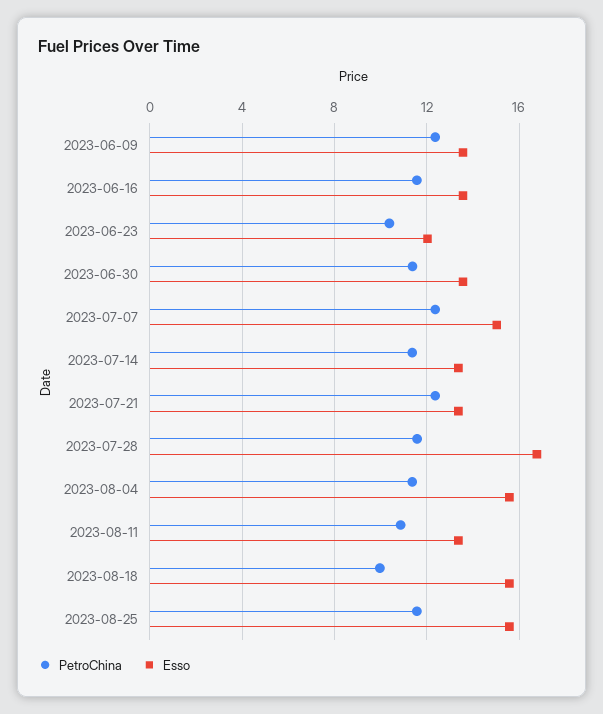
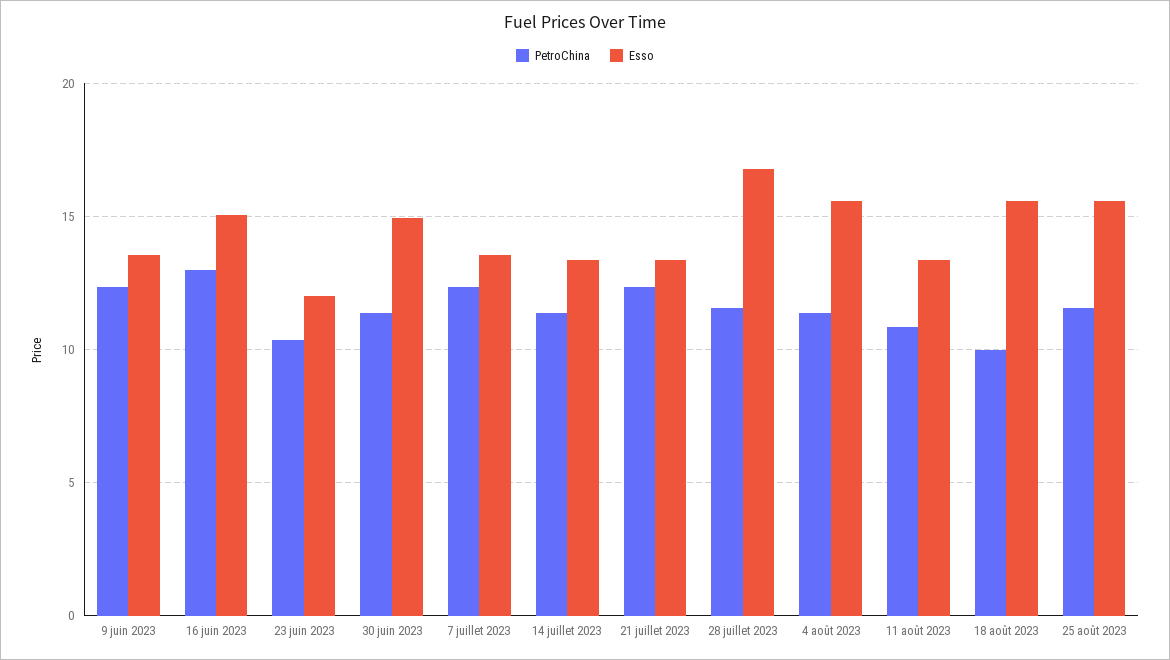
PetroChina, 2023-06-16: 11.5 -> 13
Esso, 2023-06-16: 13.5 -> 15
Esso, 2023-06-30: 13.5 -> 15
Esso, 2023-07-07: 15 -> 13.5

